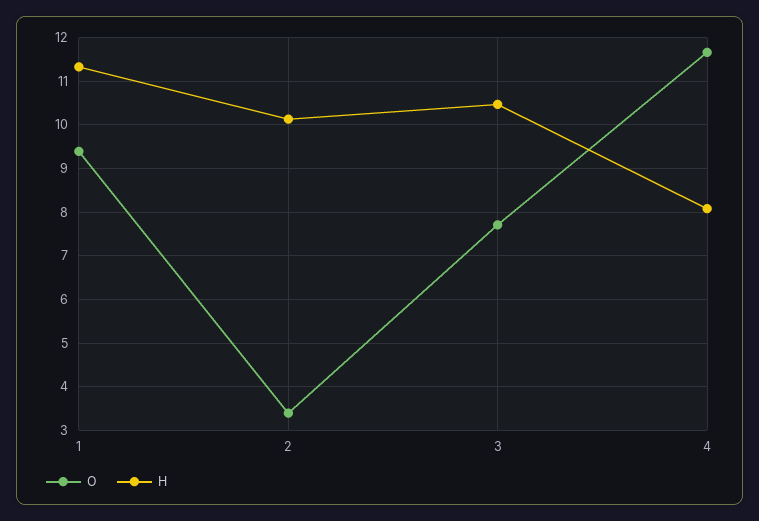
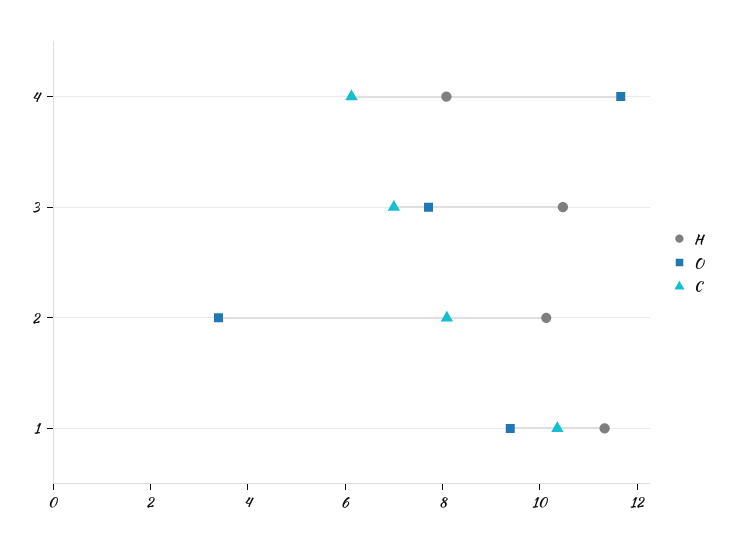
C, 4: none -> 6
C, 3: none -> 7
C, 2: none -> 8
C, 1: none -> 10.5

